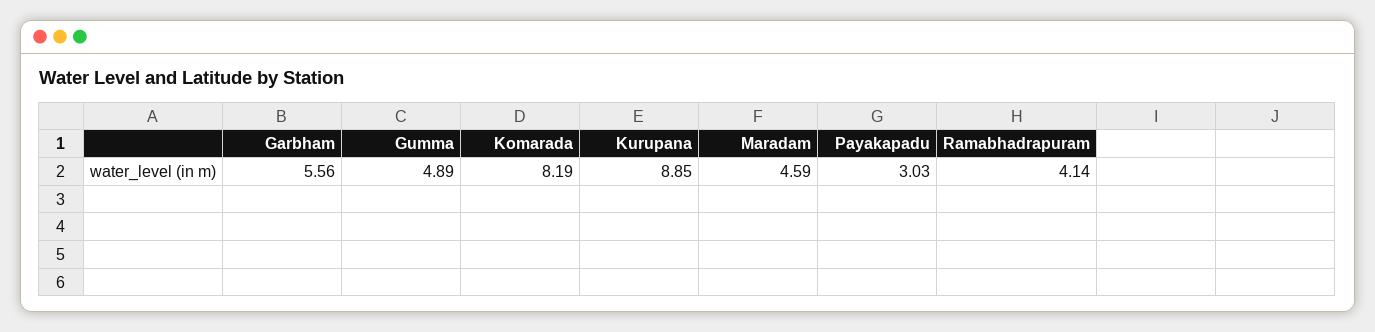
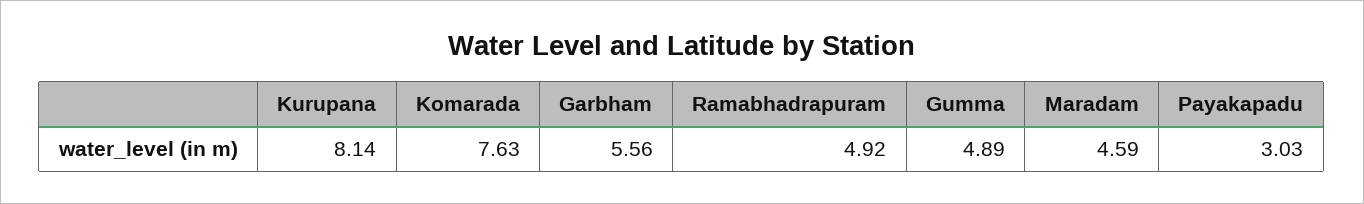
Komarada: 8.19 -> 7.63
Kurupana: 8.85 -> 8.14
Ramabhadrapuram: 4.14 -> 4.92

